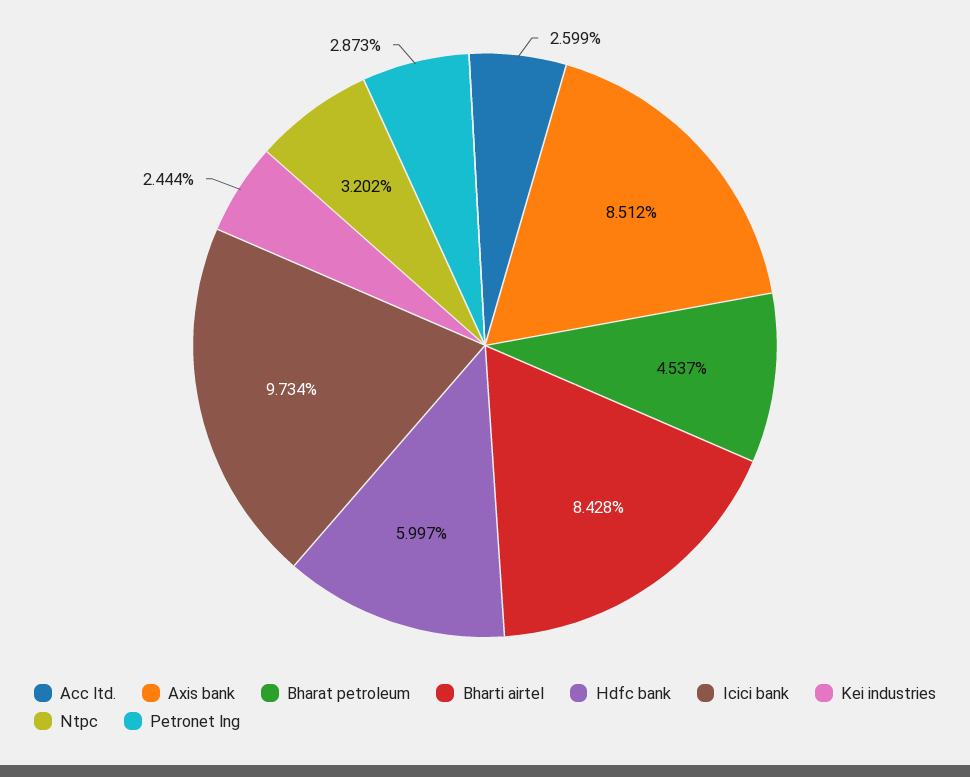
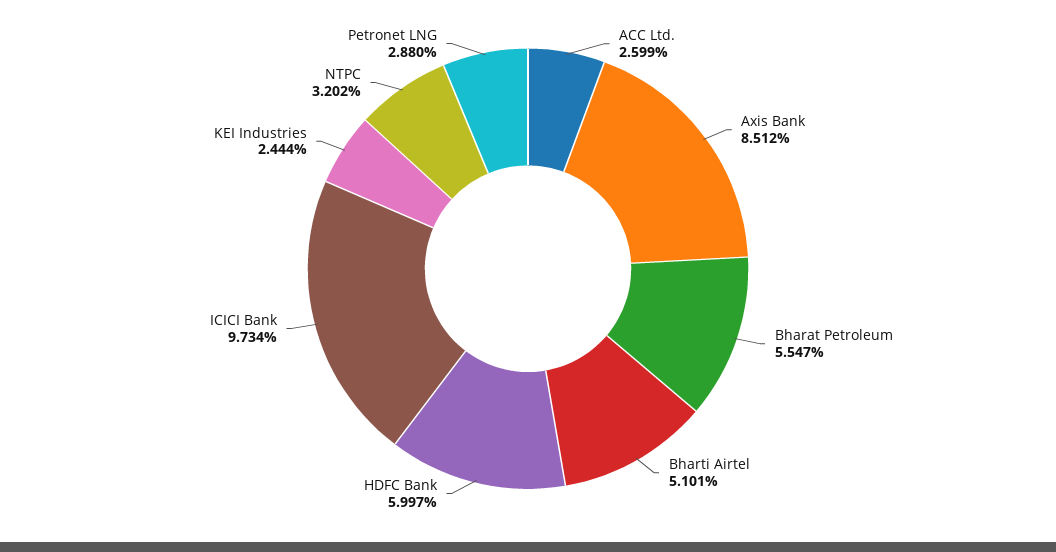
Bharat petroleum: 4.537 -> 5.547
Bharti airtel: 8.428 -> 5.101
Petronet lng: 2.873 -> 2.88

